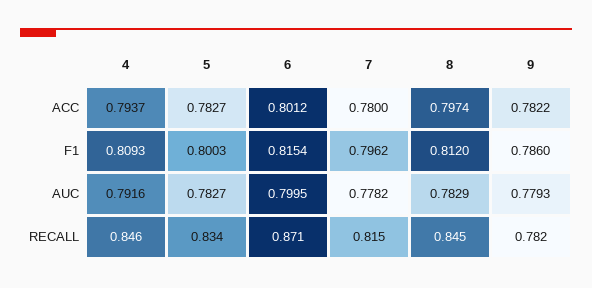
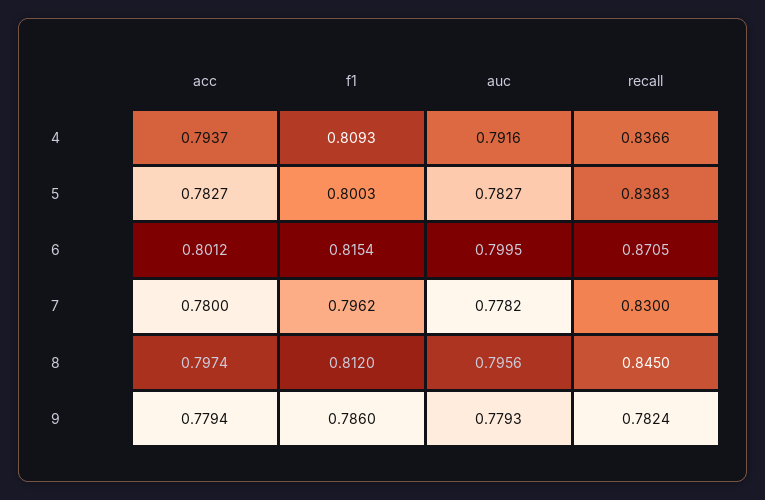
9, ACC: 0.7822 -> 0.7794
8, AUC: 0.7829 -> 0.7956
4, RECALL: 0.846 -> 0.8366
5, RECALL: 0.834 -> 0.8383
7, RECALL: 0.815 -> 0.83

